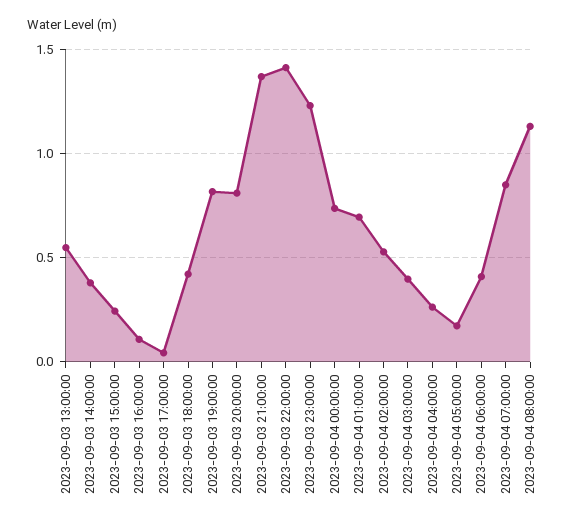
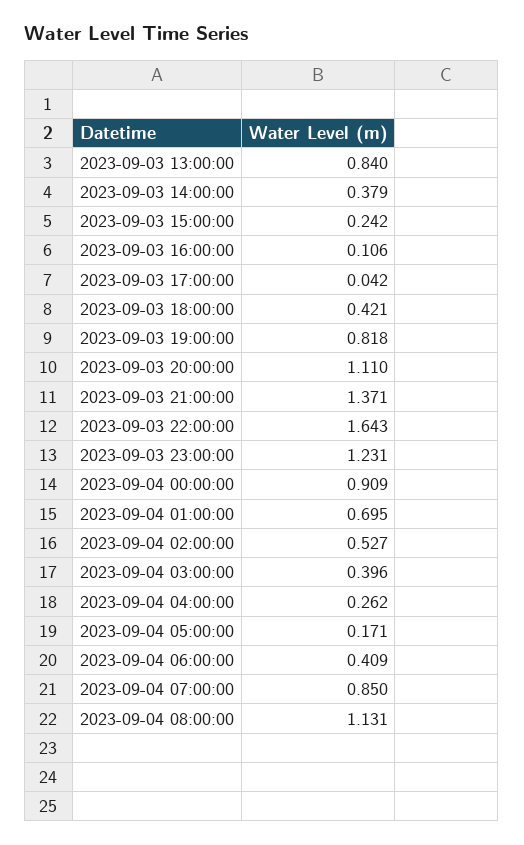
2023-09-03 13:00:00: 0.55 -> 0.84
2023-09-03 20:00:00: 0.8 -> 1.11
2023-09-03 22:00:00: 1.4 -> 1.643
2023-09-04 00:00:00: 0.75 -> 0.909

